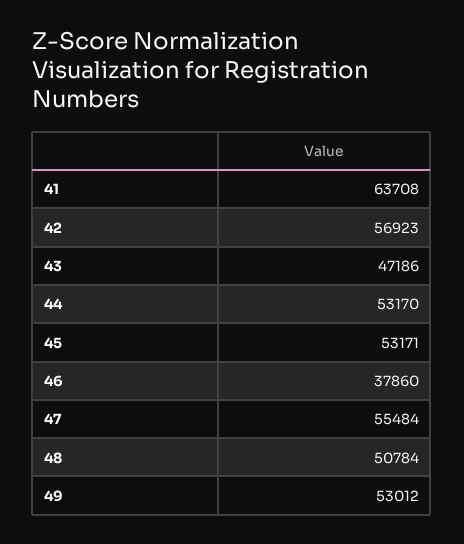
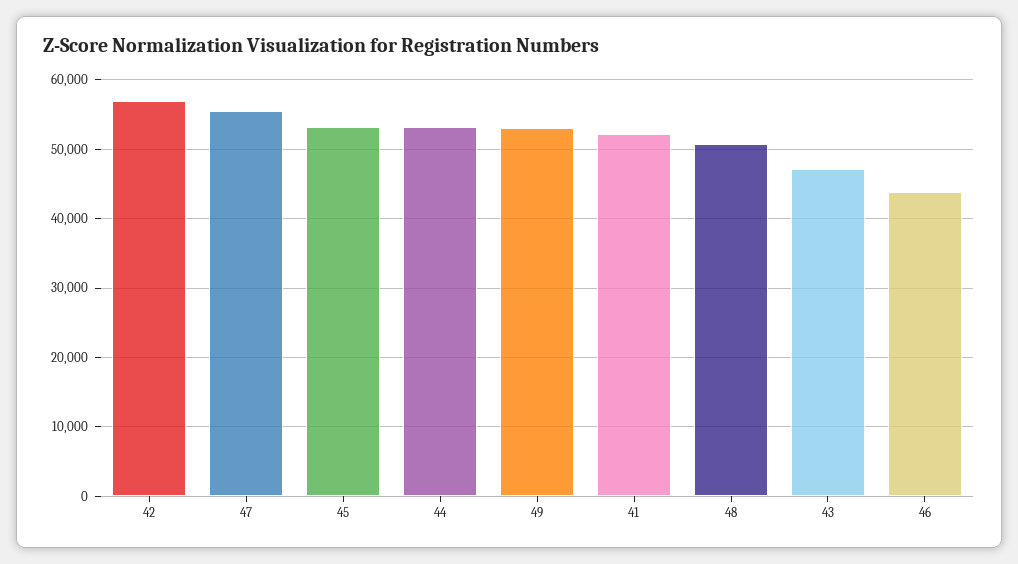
41: 63708 -> 52000
46: 37860 -> 44000

